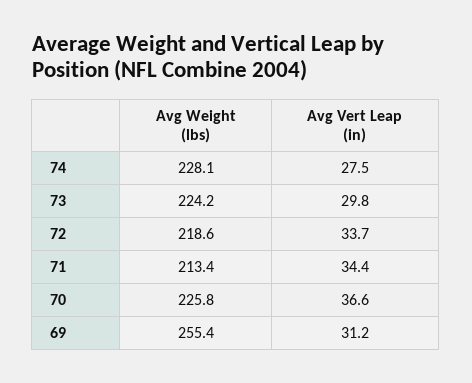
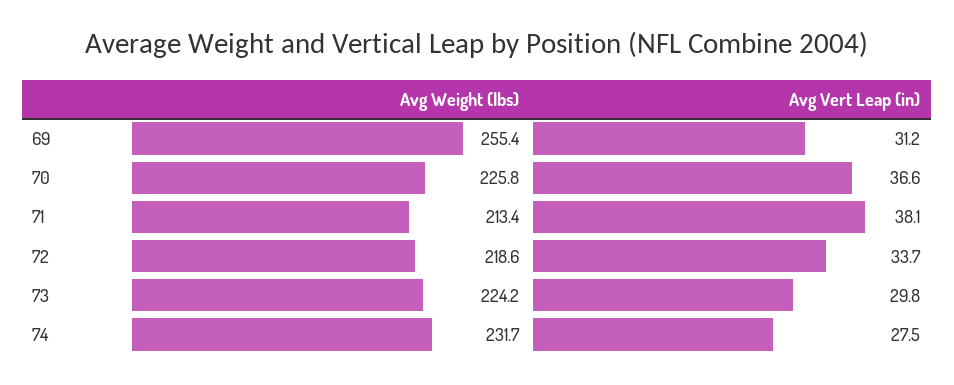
Avg Weight (lbs), 74: 228.1 -> 231.7
Avg Vert Leap (in), 71: 34.4 -> 38.1

